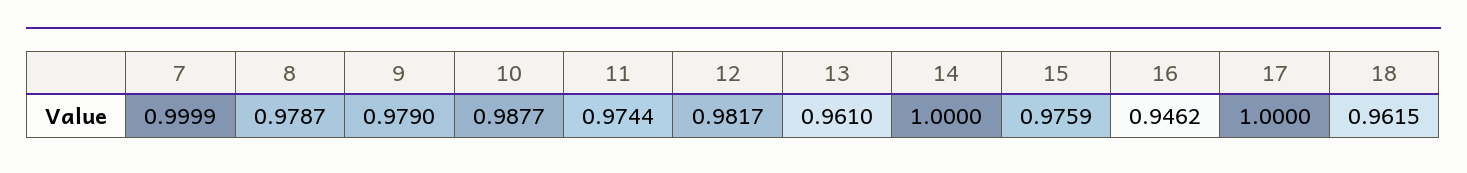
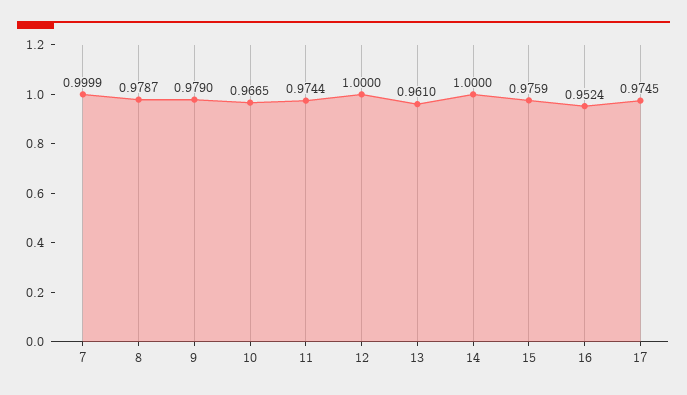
10: 0.9877 -> 0.9665
12: 0.9817 -> 1
16: 0.9462 -> 0.9524
17: 1 -> 0.9745
18: 0.9615 -> none

